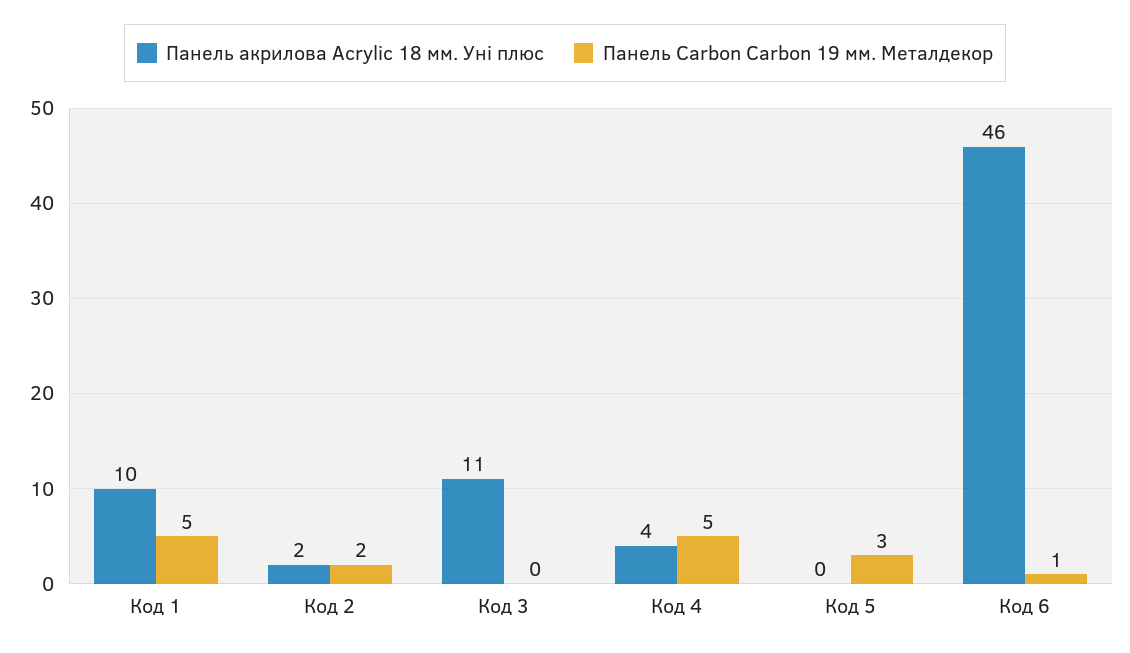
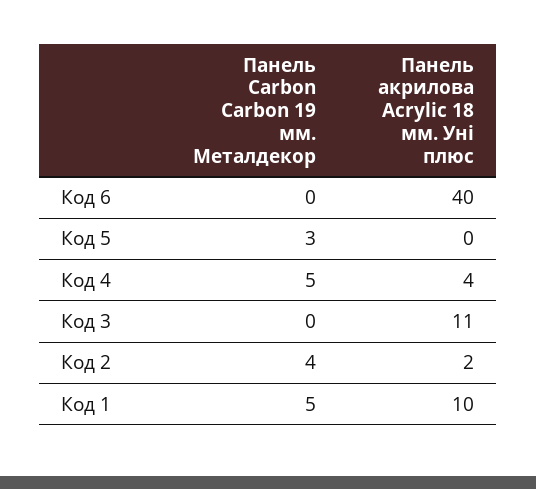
Панель Carbon Carbon 19 мм. Металдекор, Код 2: 2 -> 4
Панель акрилова Acrylic 18 мм. Уні плюс, Код 6: 46 -> 40
Панель Carbon Carbon 19 мм. Металдекор, Код 6: 1 -> 0

